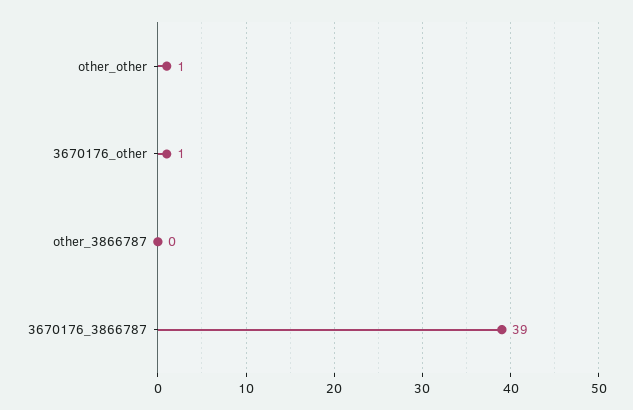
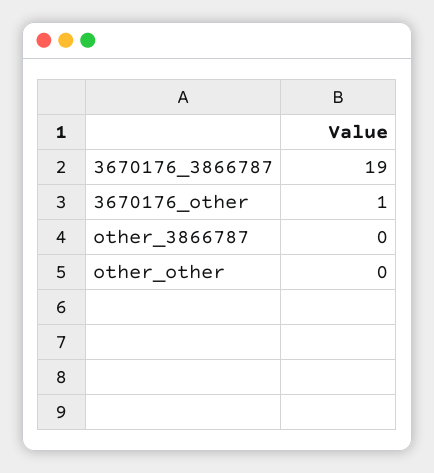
other_other: 1 -> 0
3670176_3866787: 39 -> 19

